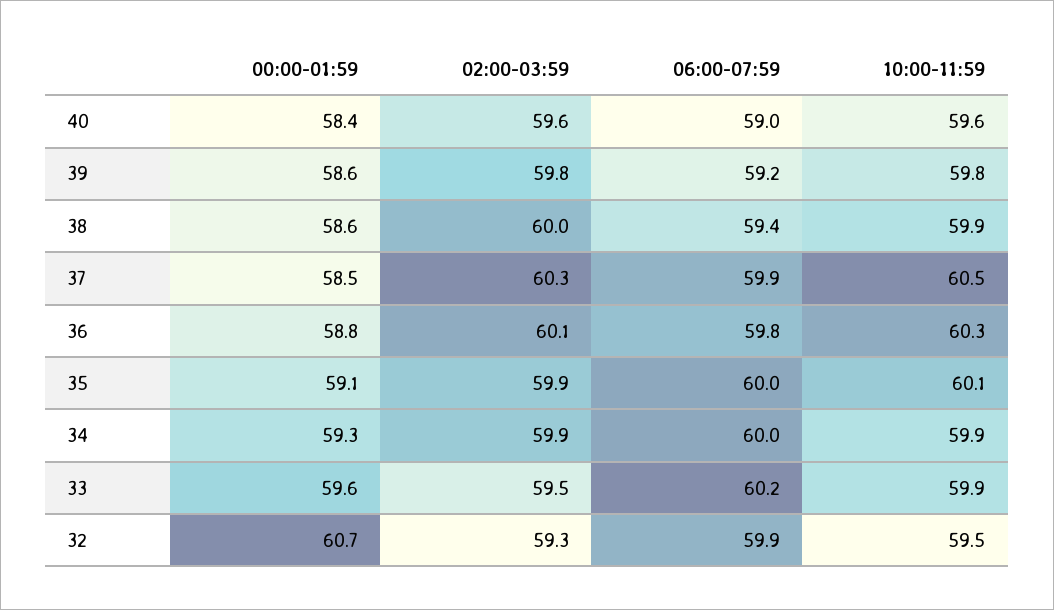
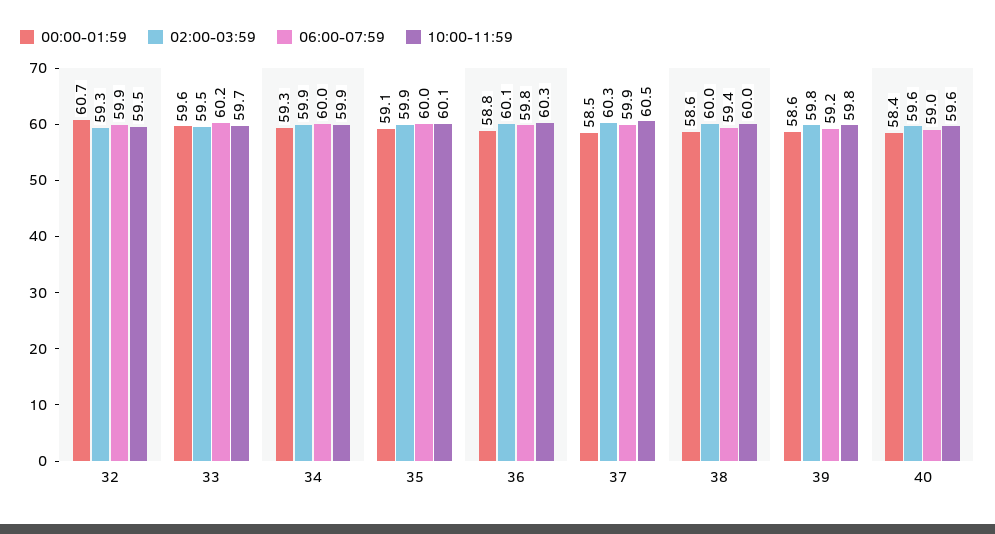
10:00-11:59, 38: 59.9 -> 60
10:00-11:59, 33: 59.9 -> 59.7

